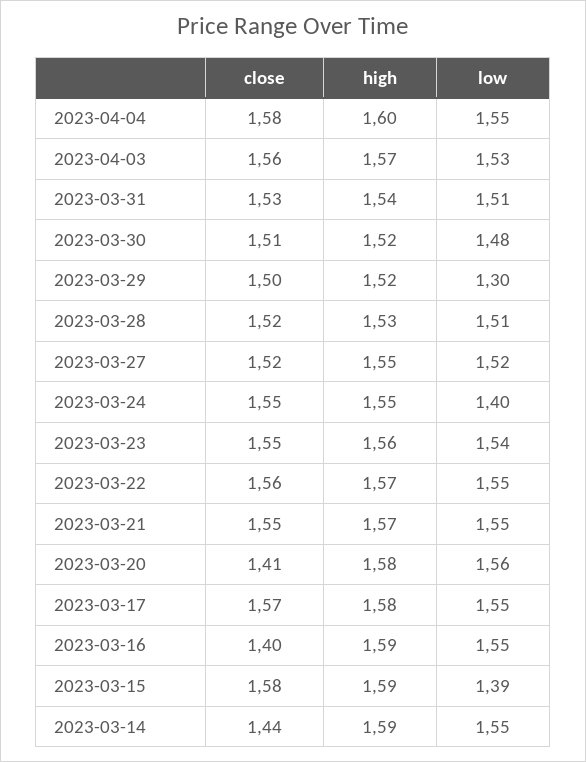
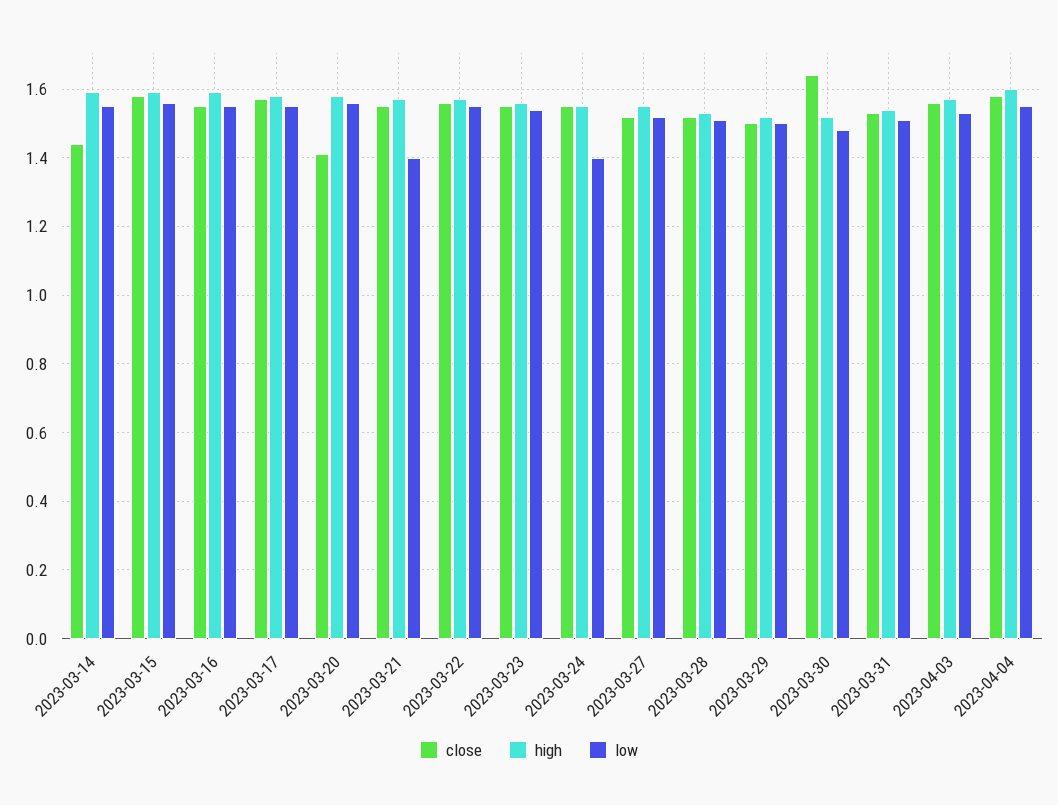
close, 2023-03-30: 1.51 -> 1.65
low, 2023-03-29: 1.3 -> 1.5
low, 2023-03-21: 1.55 -> 1.4
close, 2023-03-16: 1.4 -> 1.55
low, 2023-03-15: 1.39 -> 1.55

